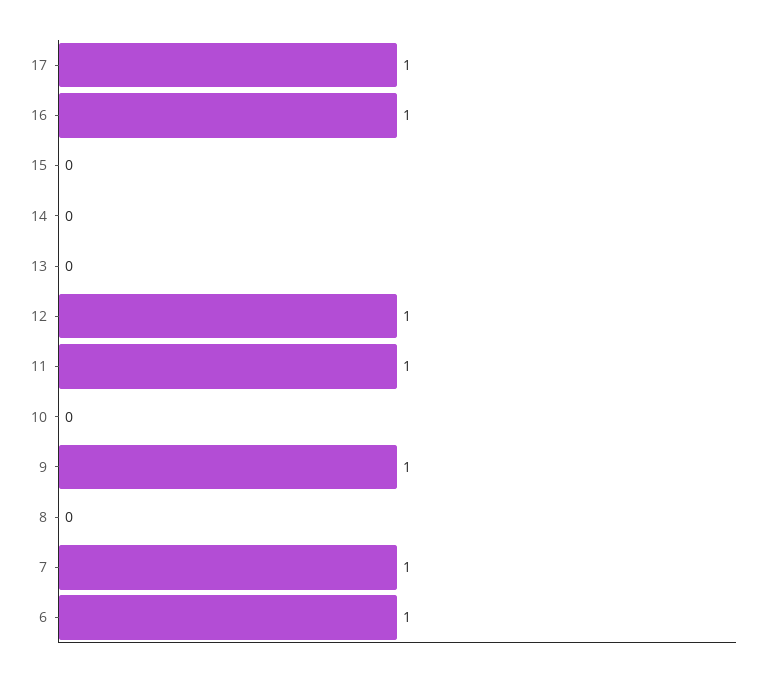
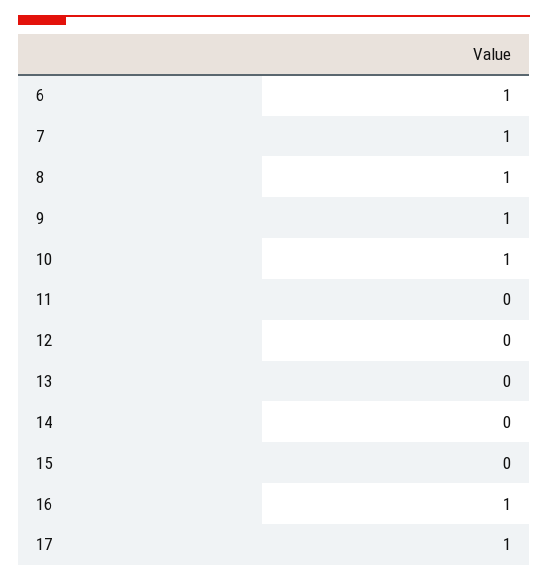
12: 1 -> 0
11: 1 -> 0
10: 0 -> 1
8: 0 -> 1

